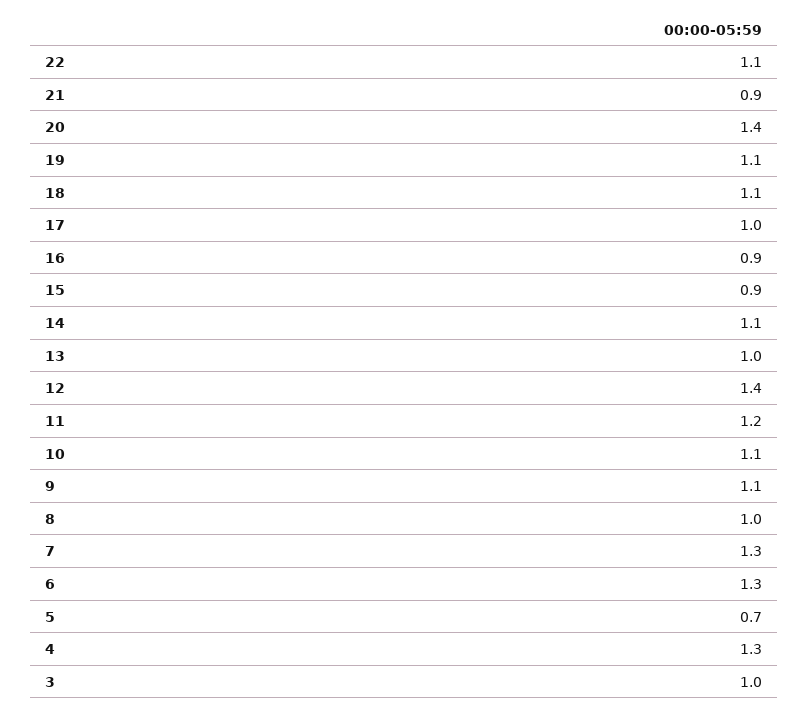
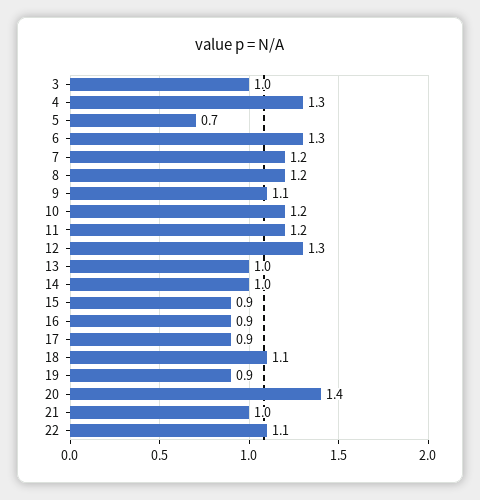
21: 0.9 -> 1
19: 1.1 -> 0.9
17: 1 -> 0.9
14: 1.1 -> 1
12: 1.4 -> 1.3
10: 1.1 -> 1.2
8: 1 -> 1.2
7: 1.3 -> 1.2

